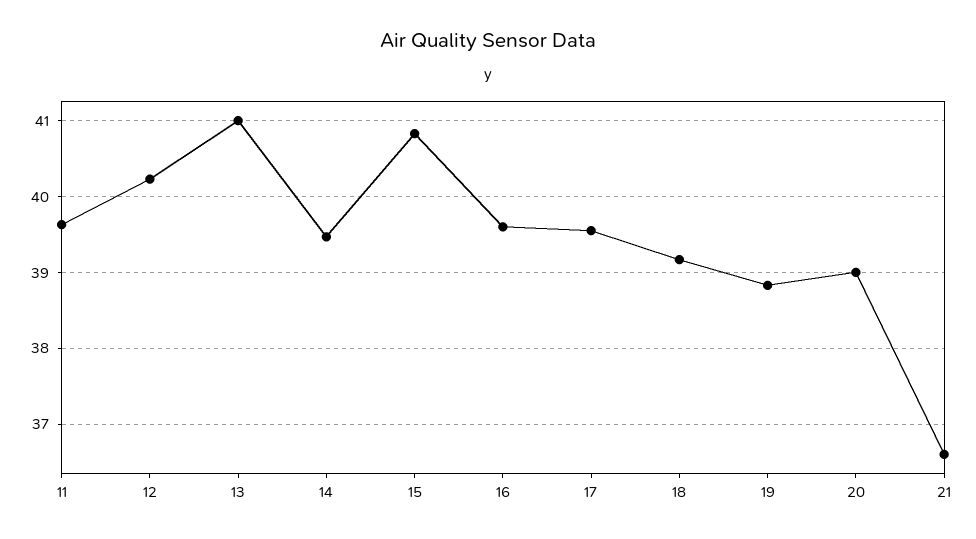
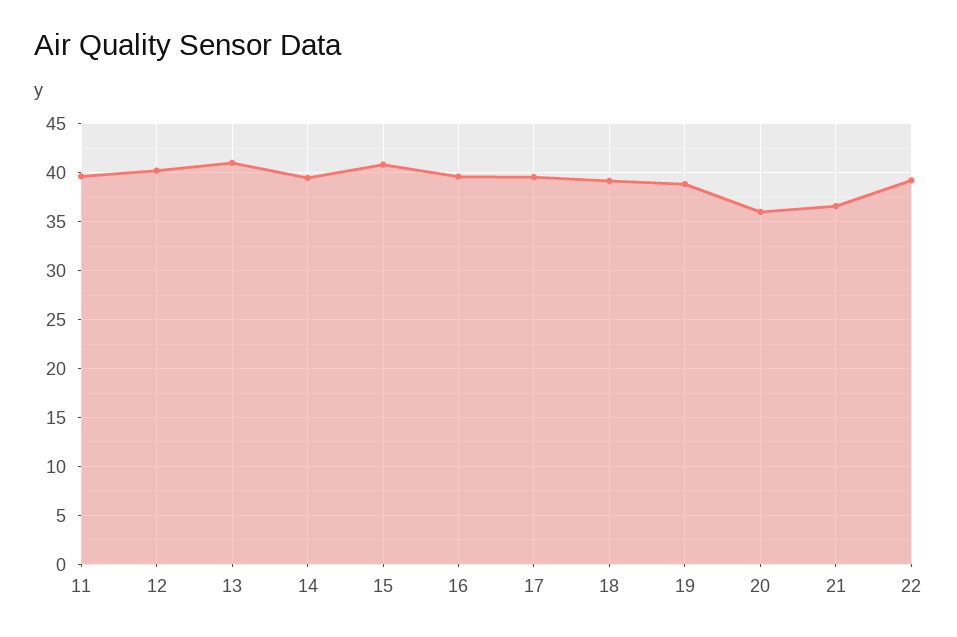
20: 39 -> 36
22: none -> 39

